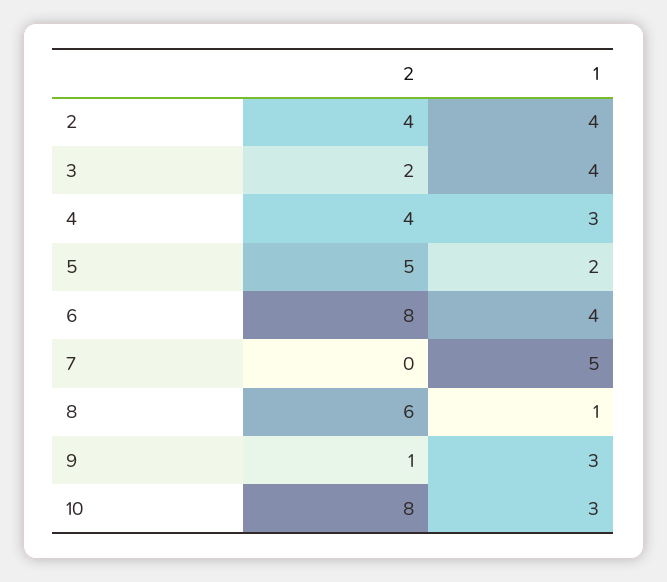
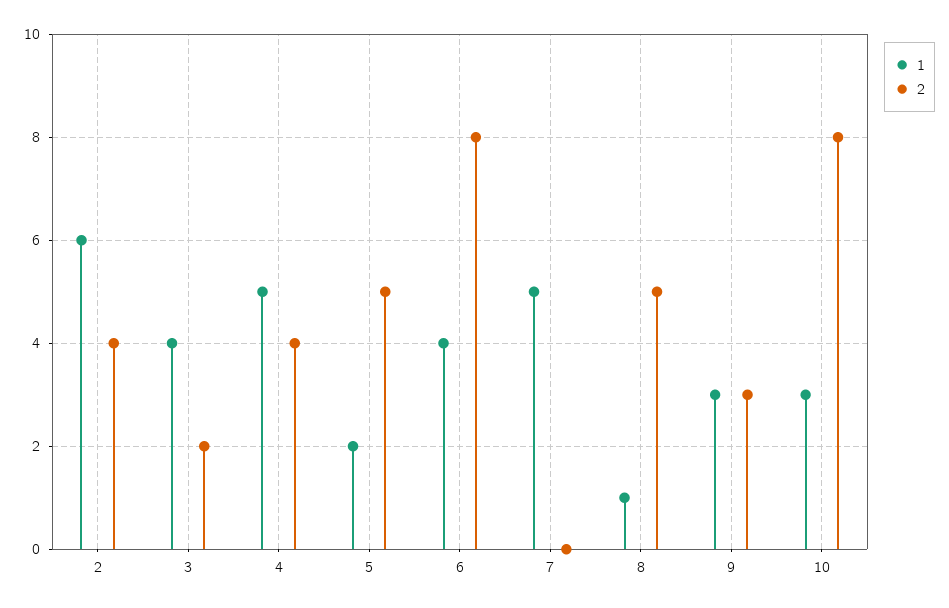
1, 2: 4 -> 6
1, 4: 3 -> 5
2, 8: 6 -> 5
2, 9: 1 -> 3

